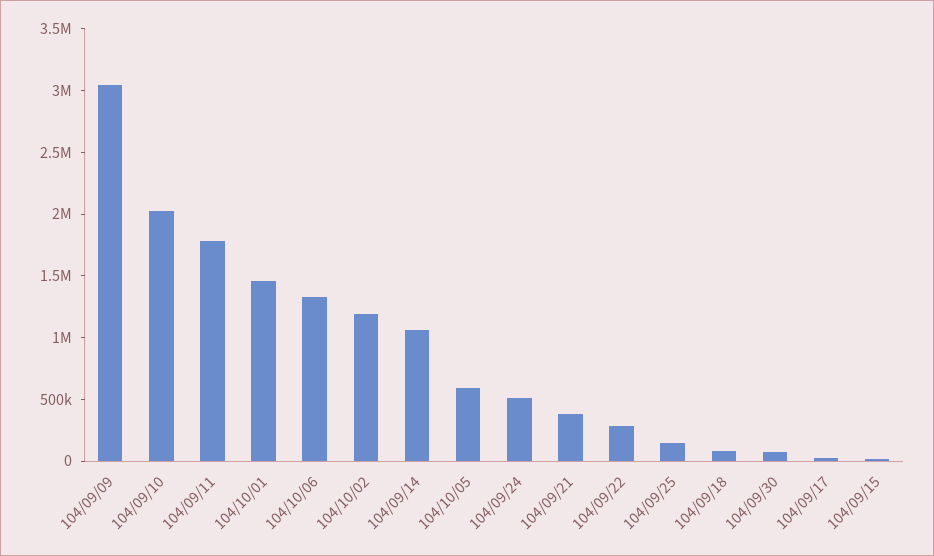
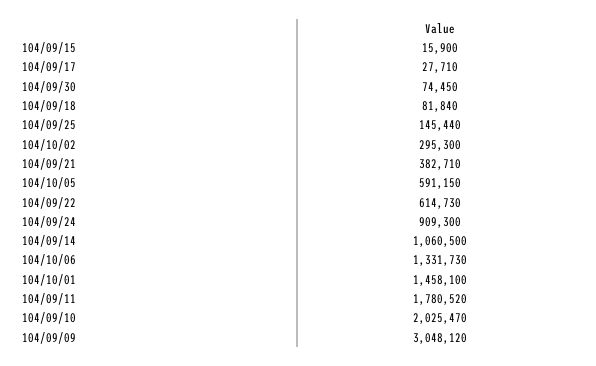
104/10/02: 1200000 -> 295300
104/09/24: 500000 -> 909300
104/09/22: 300000 -> 614730

